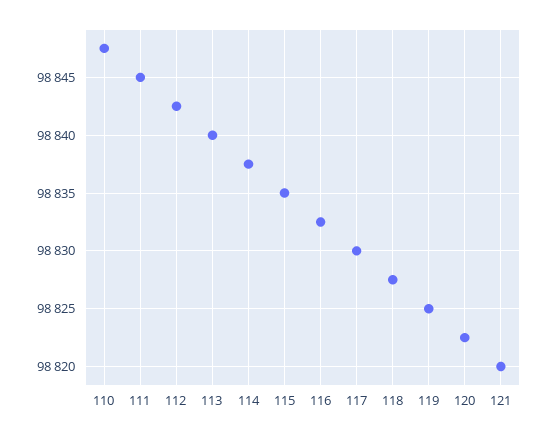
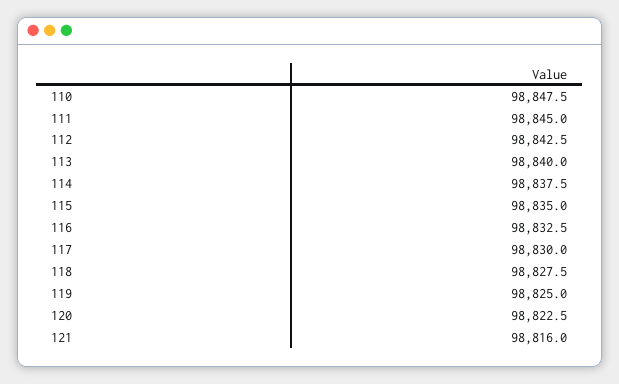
121: 98820 -> 98816

